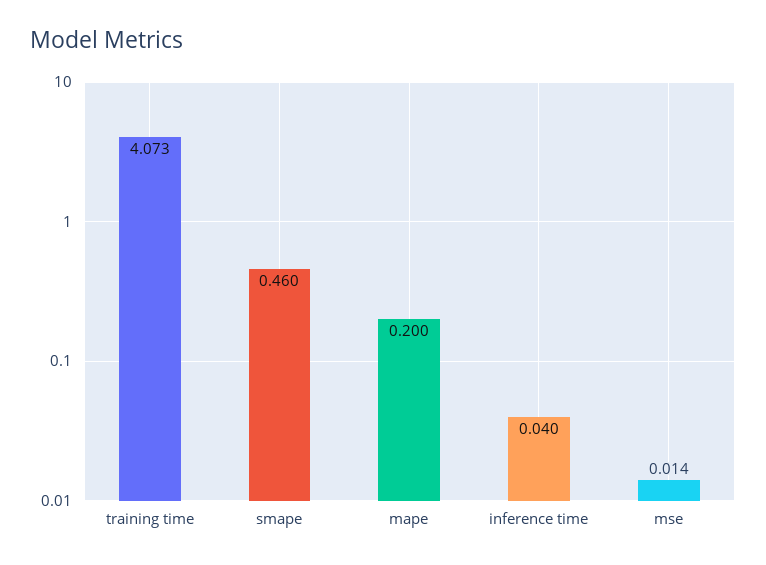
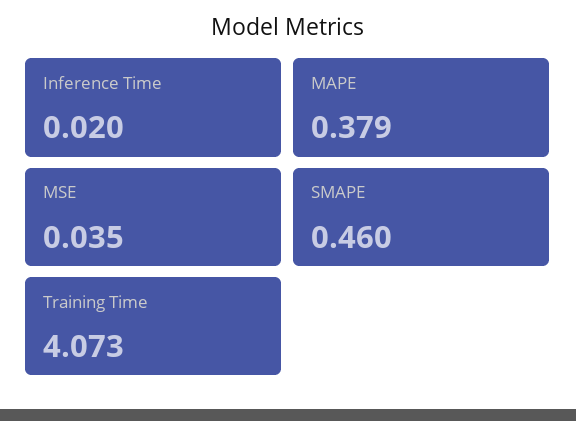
mape: 0.2 -> 0.379
inference time: 0.04 -> 0.02
mse: 0.014 -> 0.035

